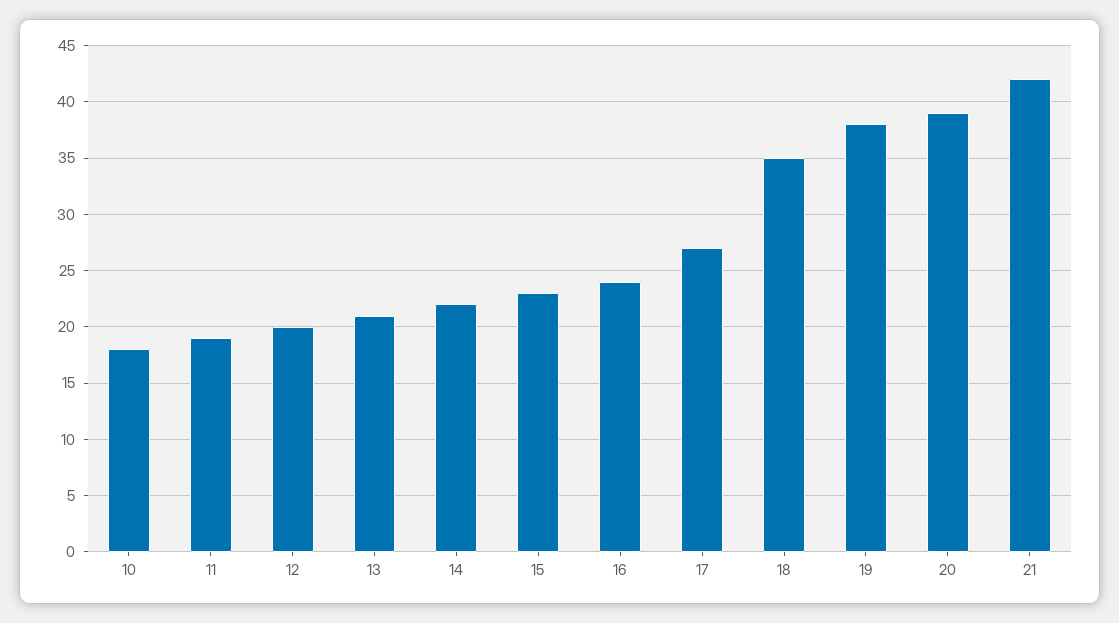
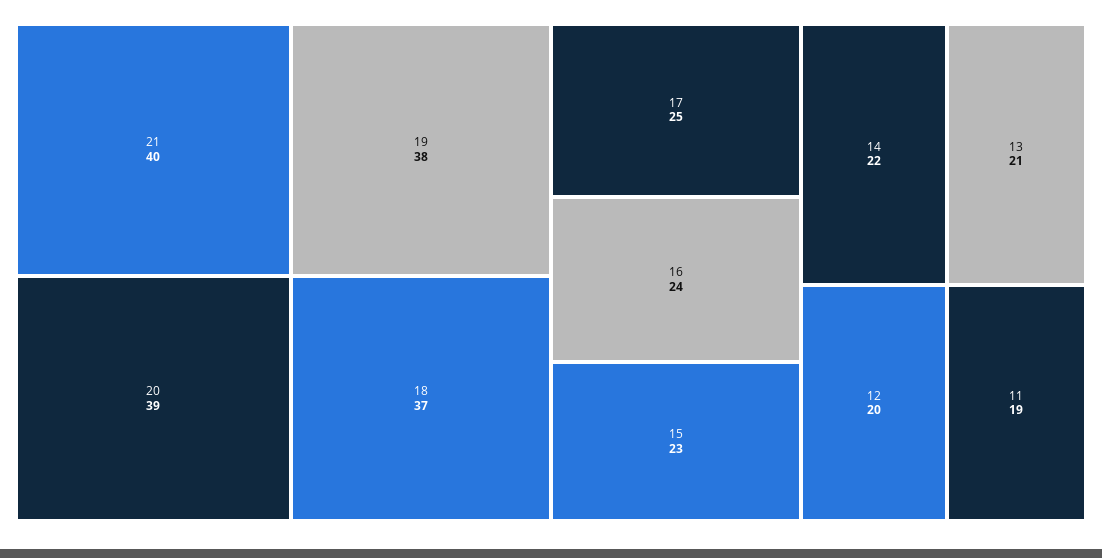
10: 18 -> none
17: 27 -> 25
18: 35 -> 37
21: 42 -> 40

